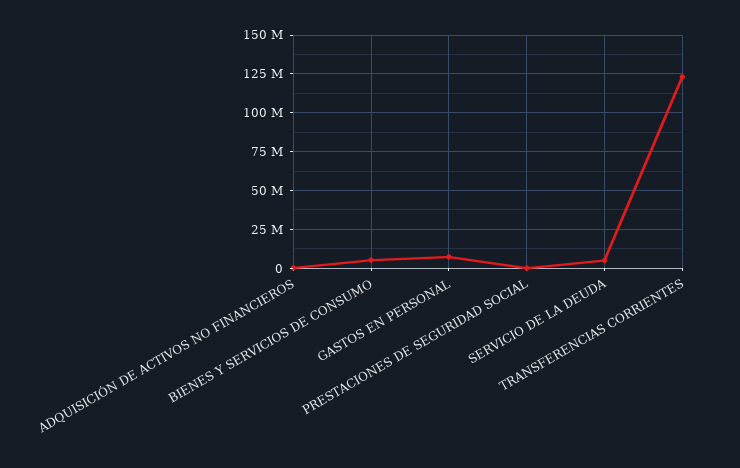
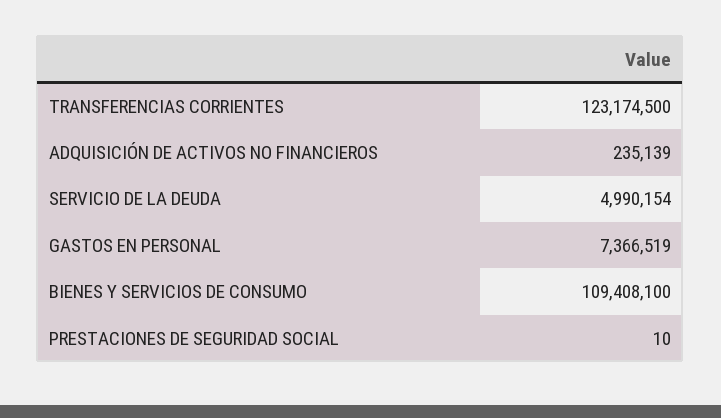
BIENES Y SERVICIOS DE CONSUMO: 5000000 -> 109408100

